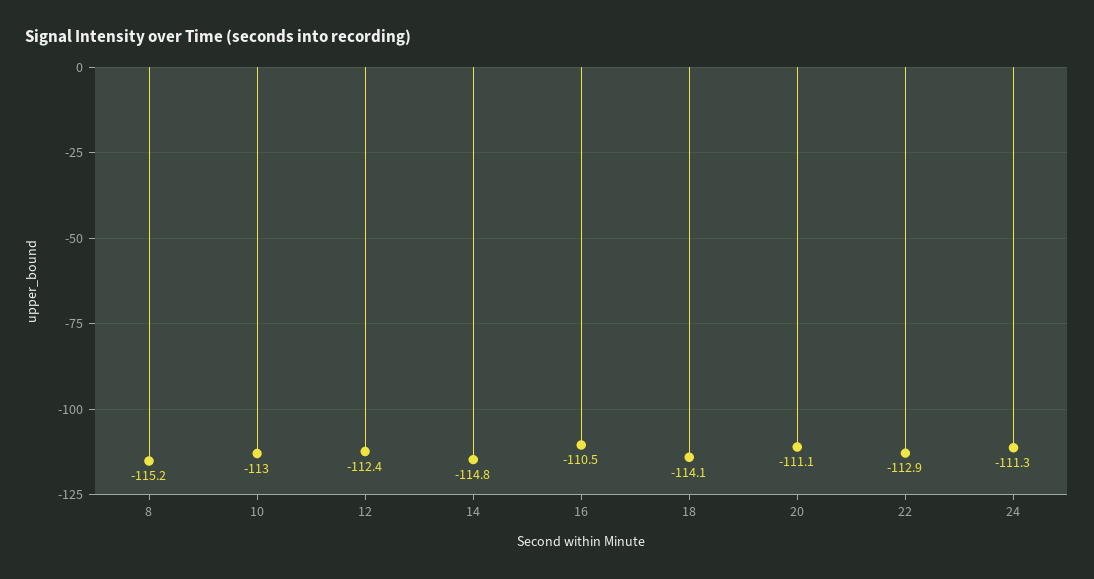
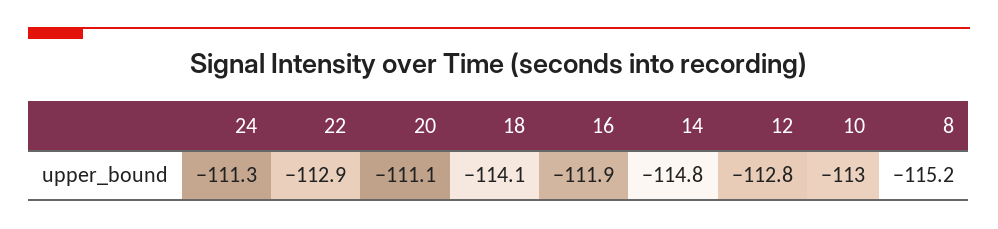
12: -112.4 -> -112.8
16: -110.5 -> -111.9

